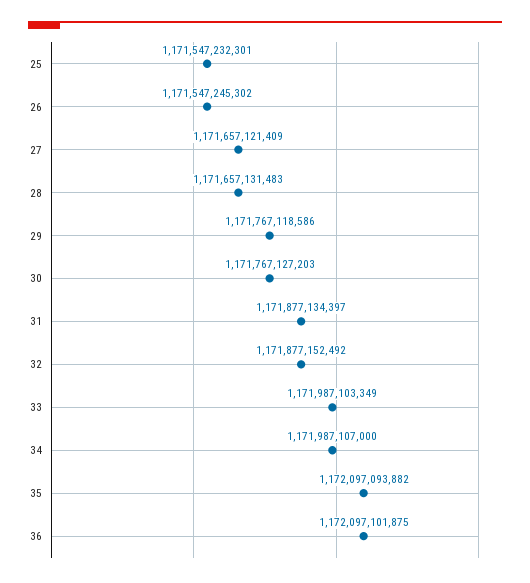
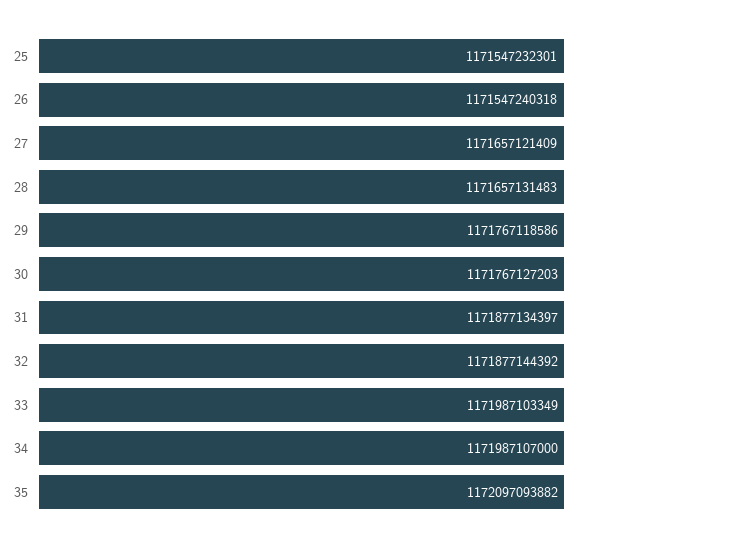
26: 1171547245302 -> 1171547240318
32: 1171877152492 -> 1171877144392
36: 1172097101875 -> none

